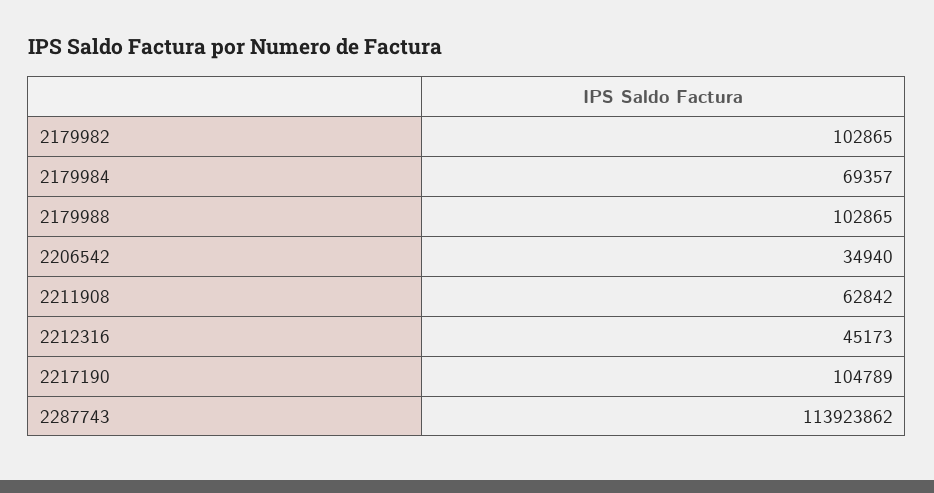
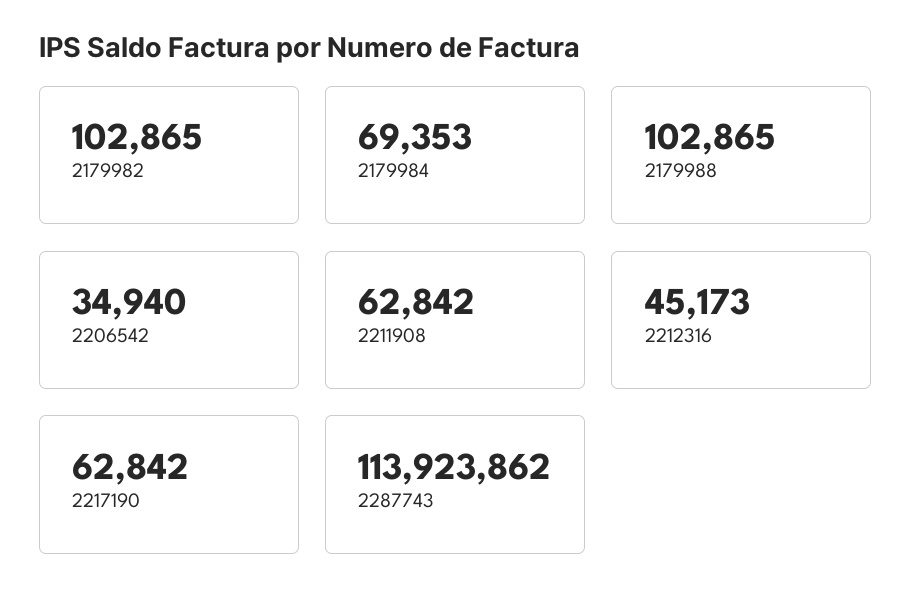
2179984: 69357 -> 69353
2217190: 104789 -> 62842

